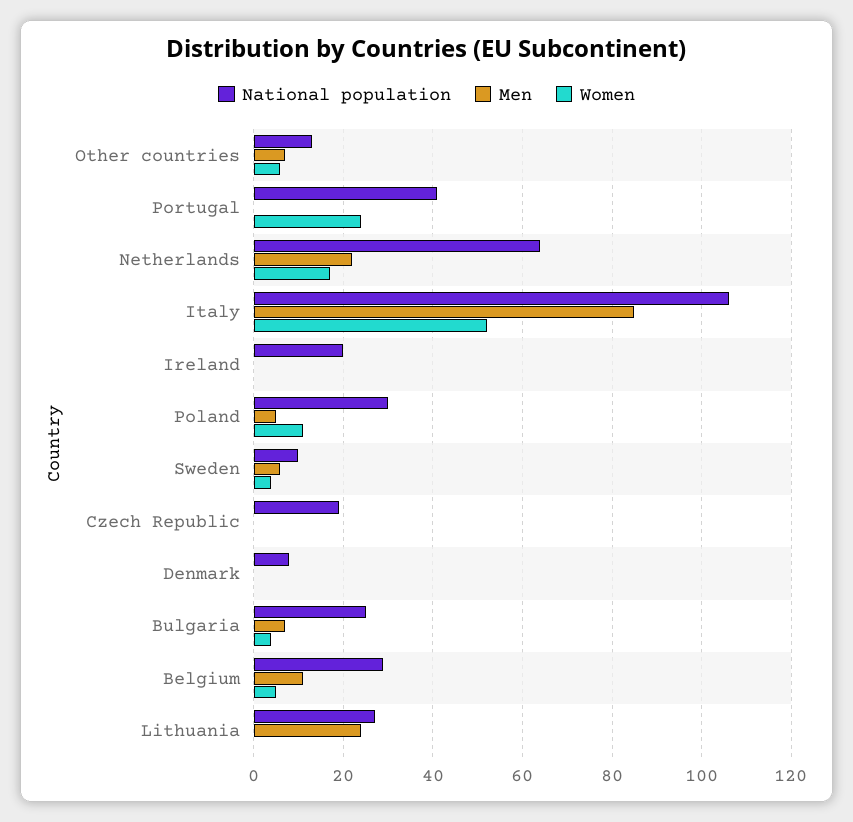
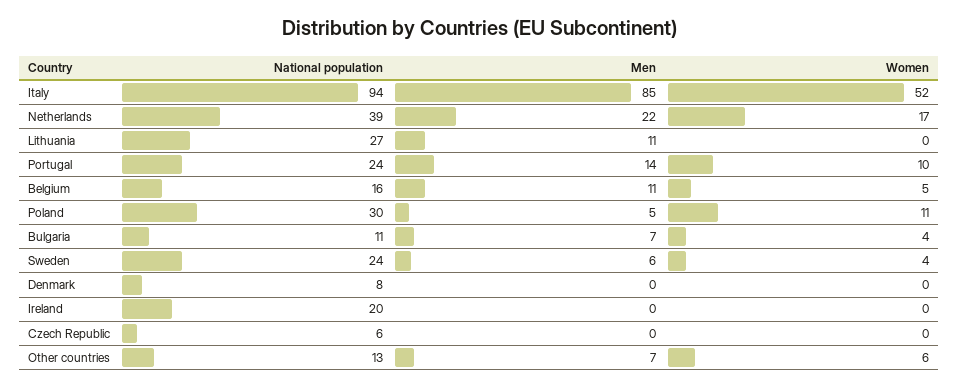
National population, Portugal: 40 -> 24
Men, Portugal: 0 -> 14
Women, Portugal: 25 -> 10
National population, Netherlands: 65 -> 39
National population, Italy: 105 -> 94
National population, Sweden: 10 -> 24
National population, Czech Republic: 20 -> 6
National population, Bulgaria: 25 -> 11
National population, Belgium: 30 -> 16
Men, Lithuania: 25 -> 11

